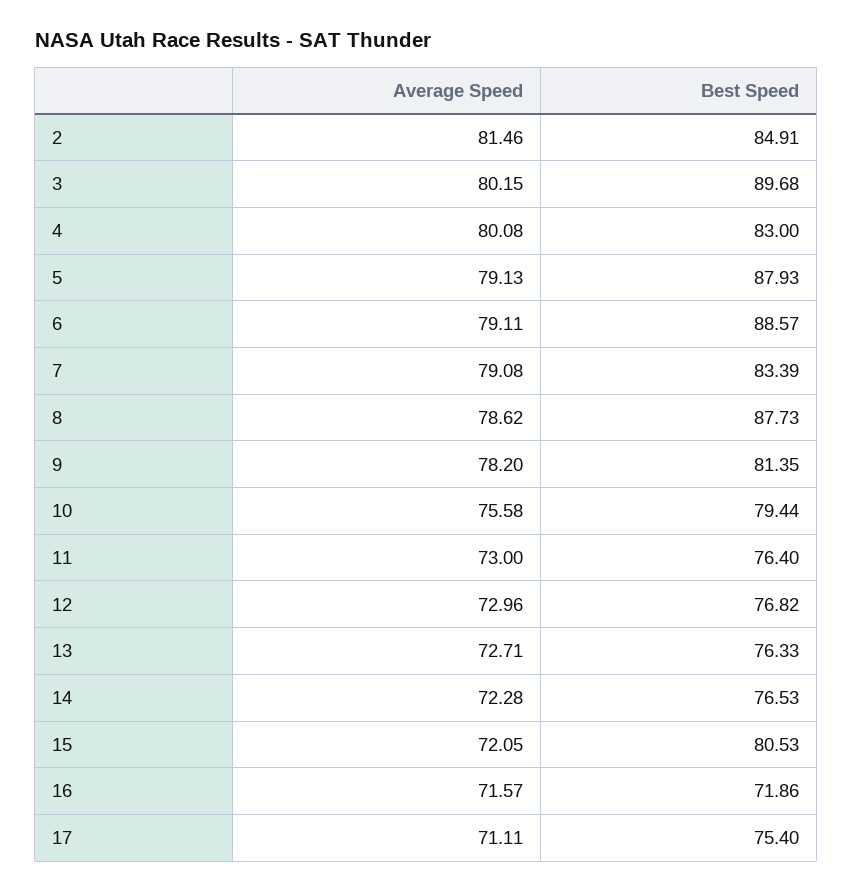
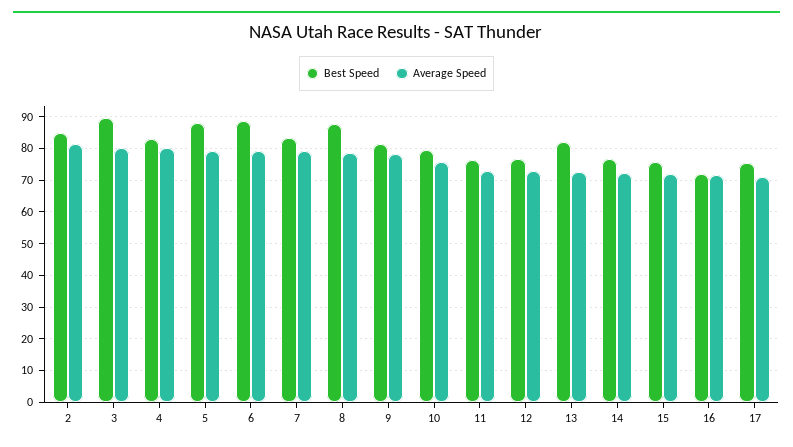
Best Speed, 13: 76.33 -> 82
Best Speed, 15: 80.53 -> 76

